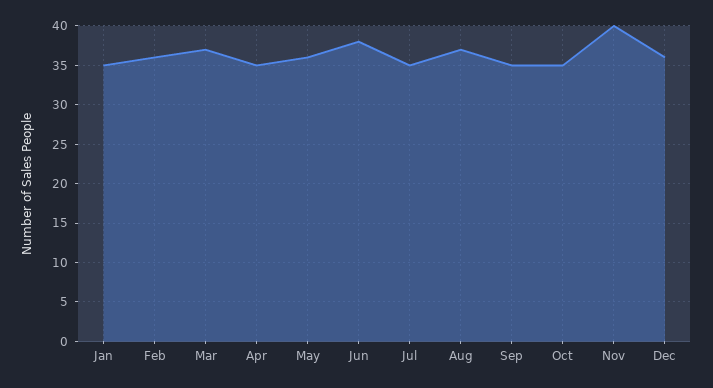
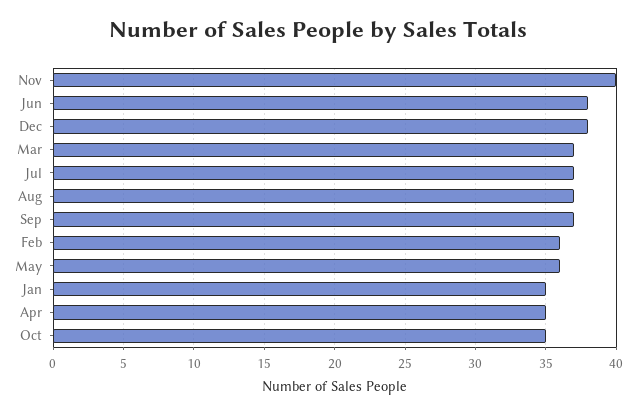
Jul: 35 -> 37
Sep: 35 -> 37
Dec: 36 -> 38

